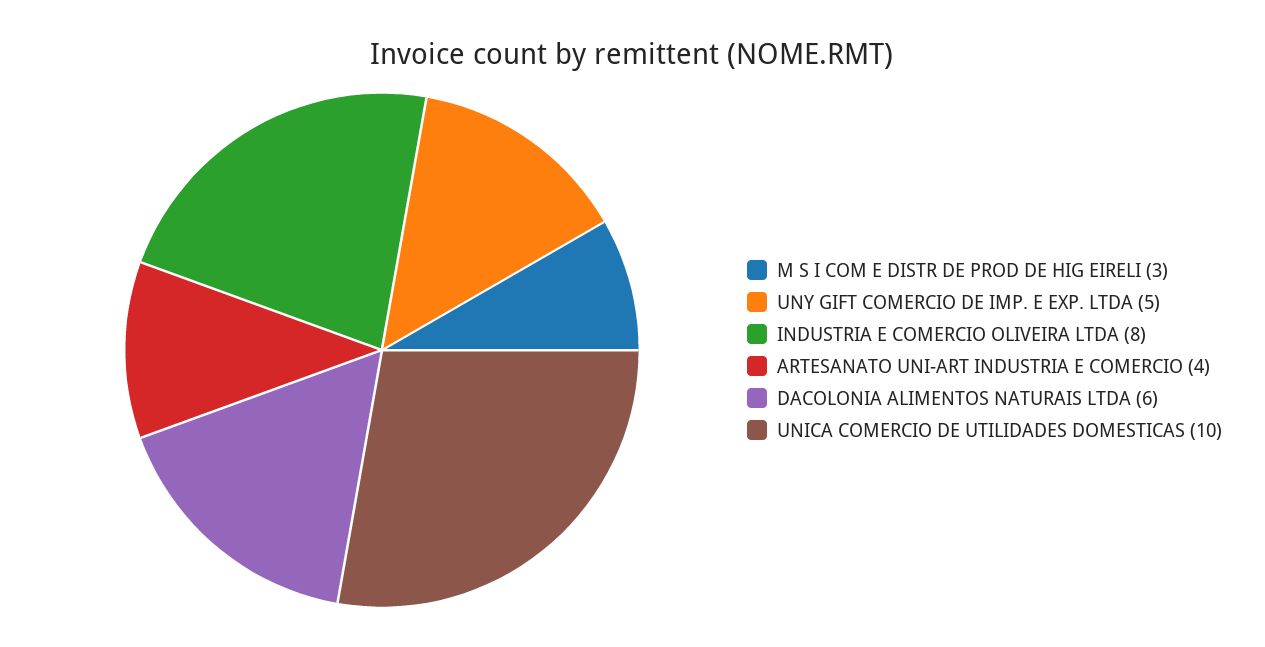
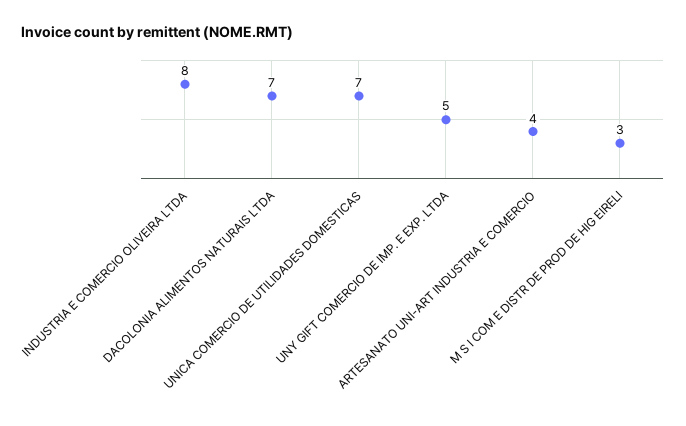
DACOLONIA ALIMENTOS NATURAIS LTDA: 6 -> 7
UNICA COMERCIO DE UTILIDADES DOMESTICAS: 10 -> 7

